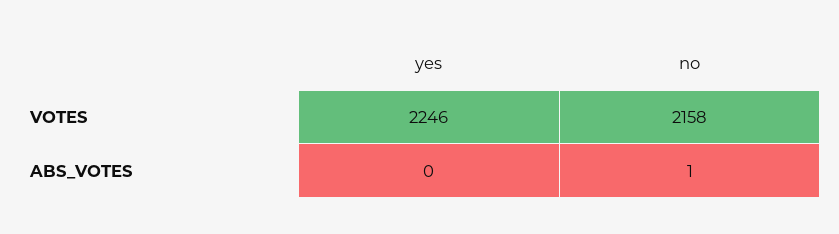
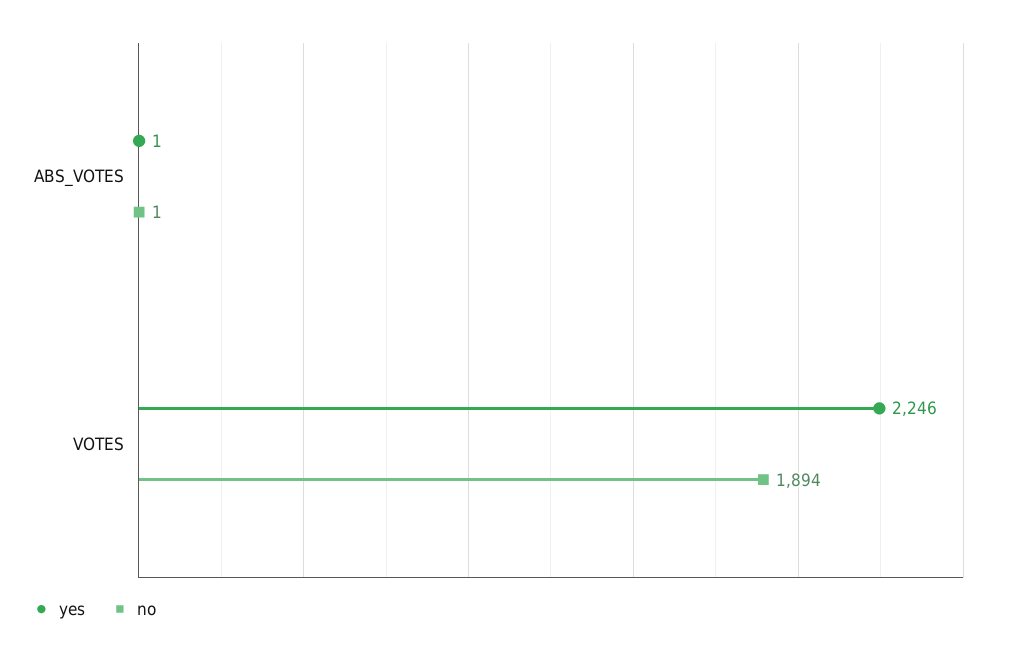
no, VOTES: 2158 -> 1894
yes, ABS_VOTES: 0 -> 1

